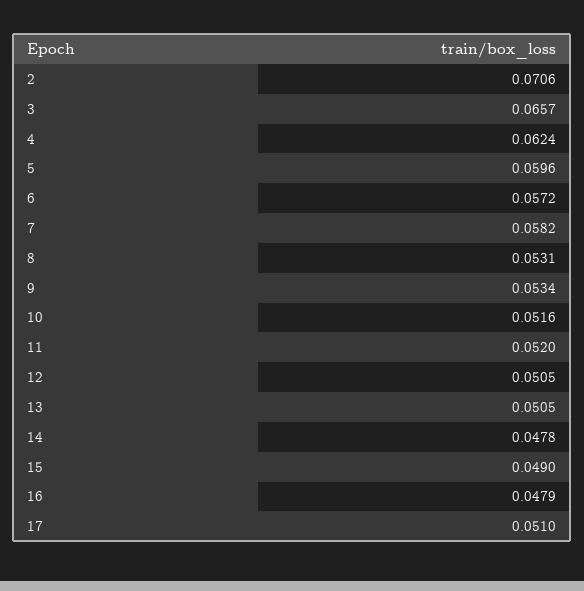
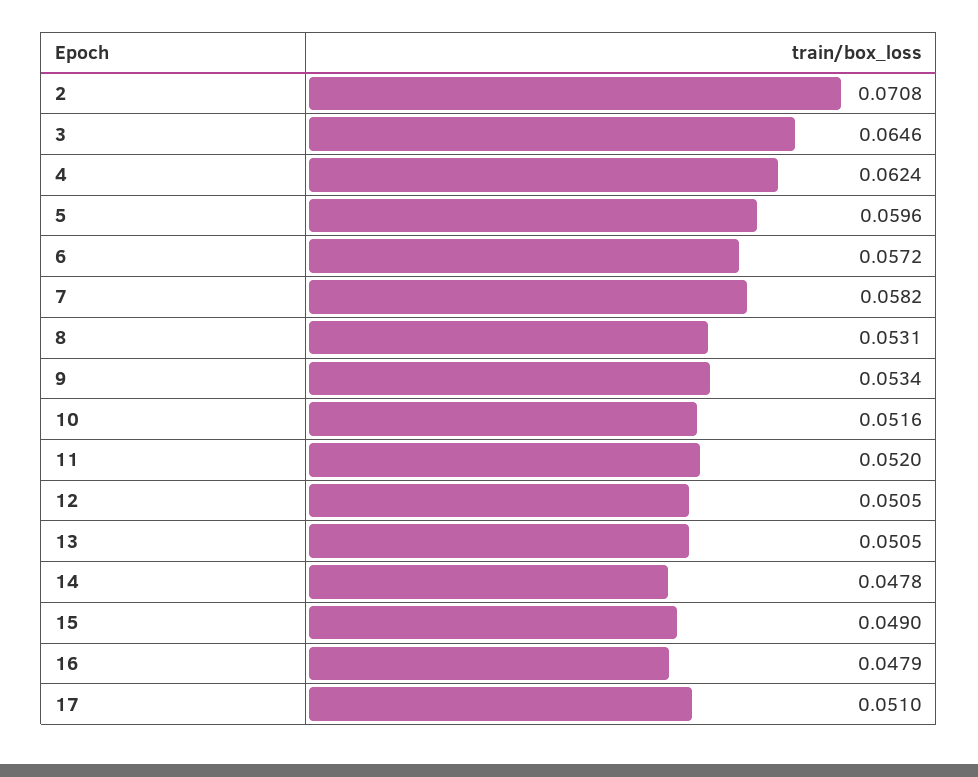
2: 0.0706 -> 0.0708
3: 0.0657 -> 0.0646

